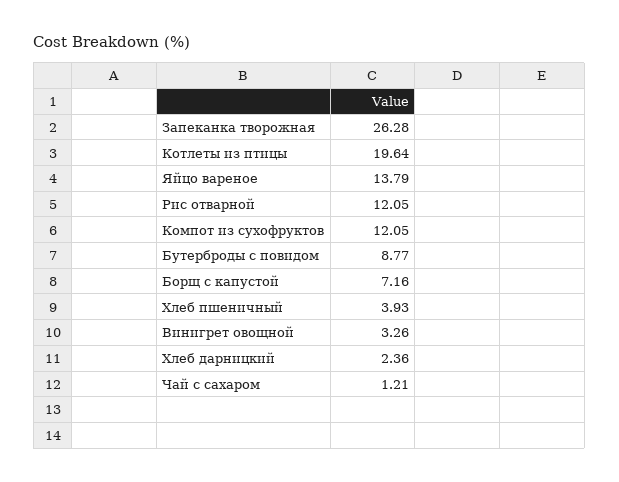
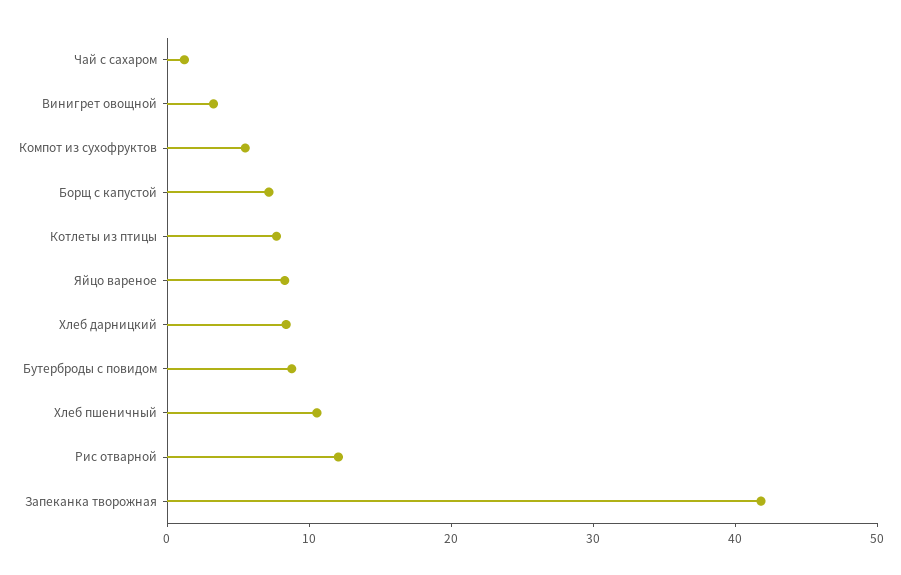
Запеканка творожная: 26.28 -> 42
Котлеты из птицы: 19.64 -> 8
Яйцо вареное: 13.79 -> 8
Компот из сухофруктов: 12.05 -> 6
Хлеб пшеничный: 3.93 -> 10
Хлеб дарницкий: 2.36 -> 8

